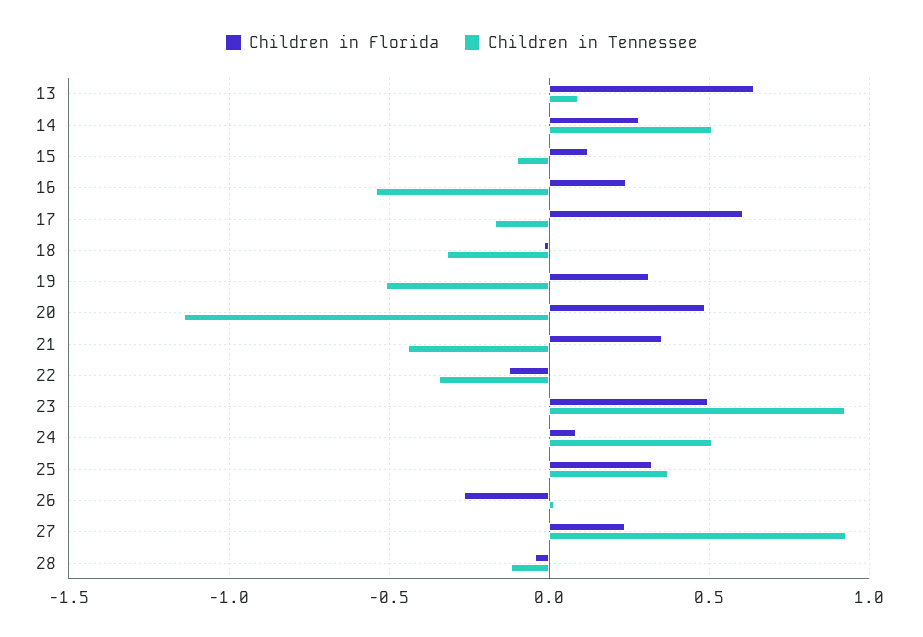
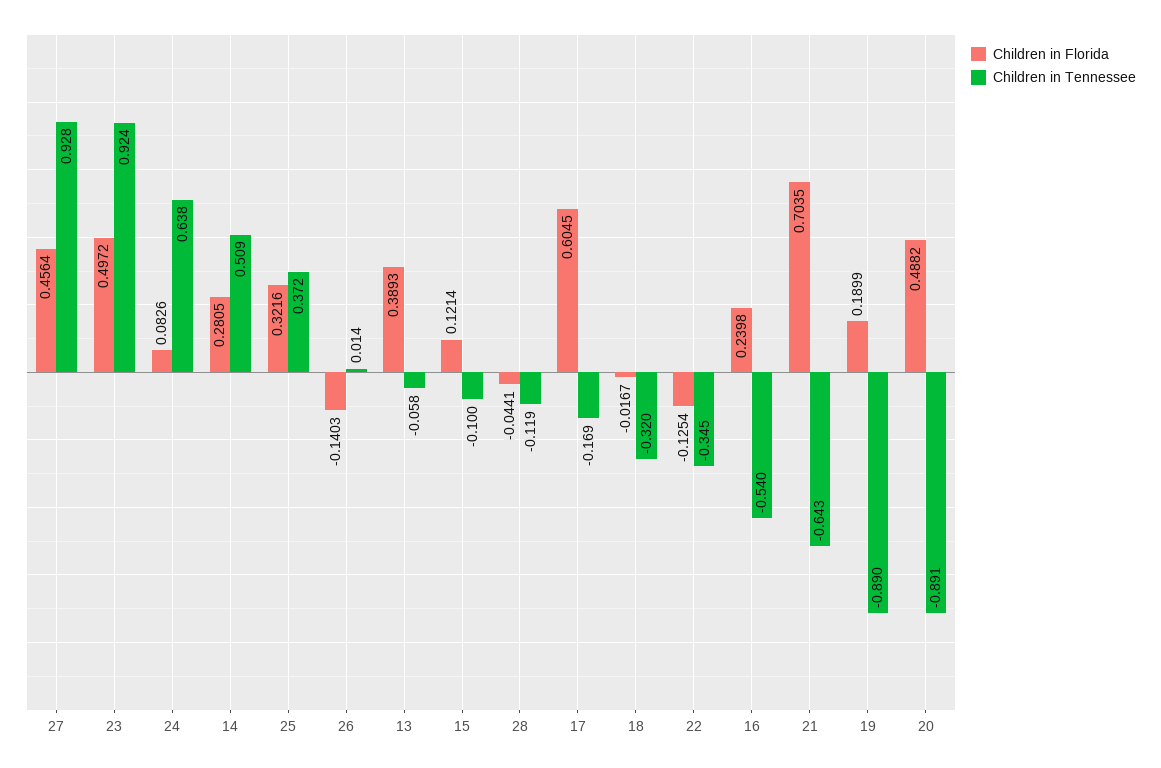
Children in Florida, 13: 0.65 -> 0.3893
Children in Tennessee, 13: 0.1 -> -0.058
Children in Florida, 19: 0.3 -> 0.1899
Children in Tennessee, 19: -0.5 -> -0.89
Children in Tennessee, 20: -1.15 -> -0.891
Children in Florida, 21: 0.35 -> 0.7035
Children in Tennessee, 21: -0.45 -> -0.643
Children in Tennessee, 24: 0.5 -> 0.638
Children in Florida, 26: -0.25 -> -0.1403
Children in Florida, 27: 0.25 -> 0.4564

